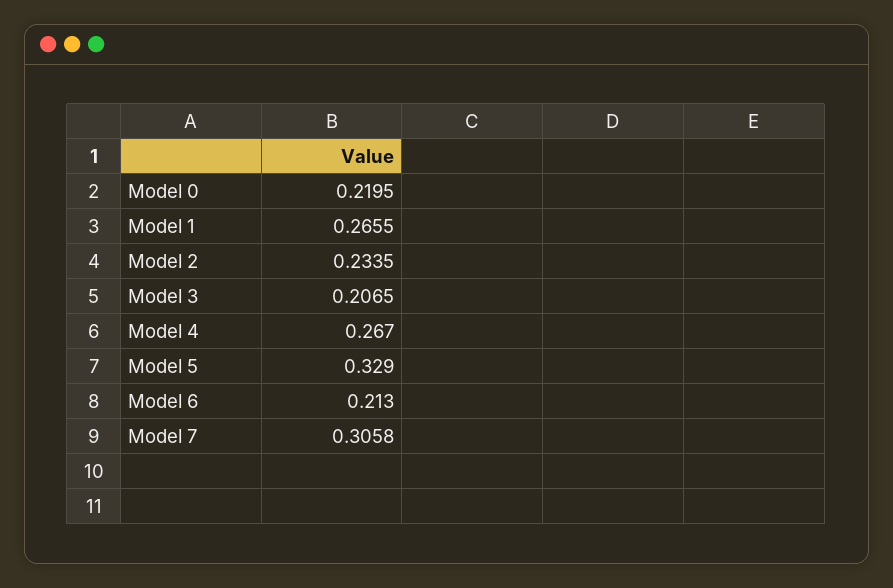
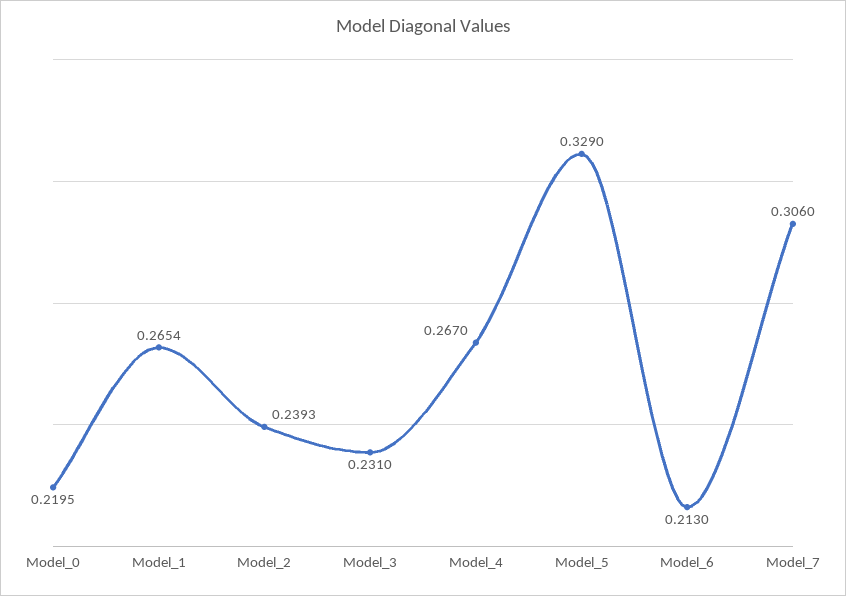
Model 1: 0.2655 -> 0.2654
Model 2: 0.2335 -> 0.2393
Model 3: 0.2065 -> 0.231
Model 7: 0.3058 -> 0.306

